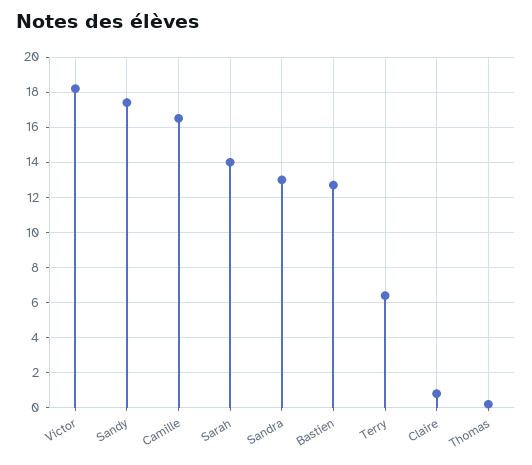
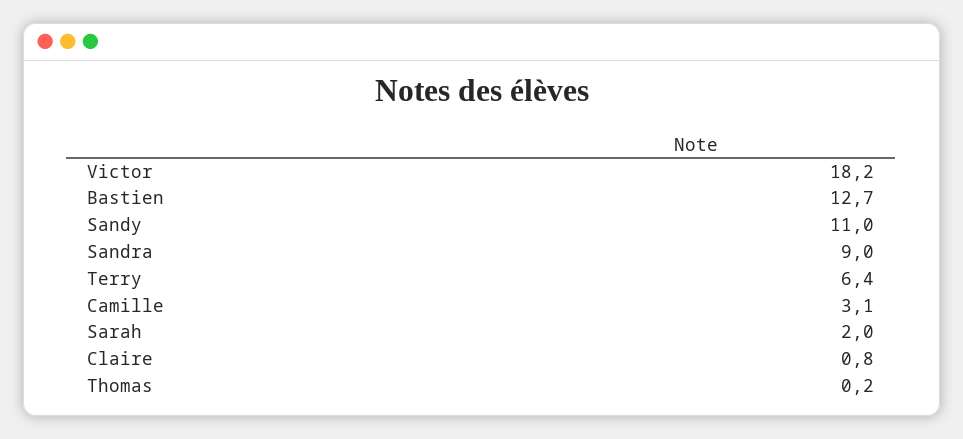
Sandy: 17.5 -> 11
Camille: 16.5 -> 3.1
Sarah: 14 -> 2
Sandra: 13 -> 9

